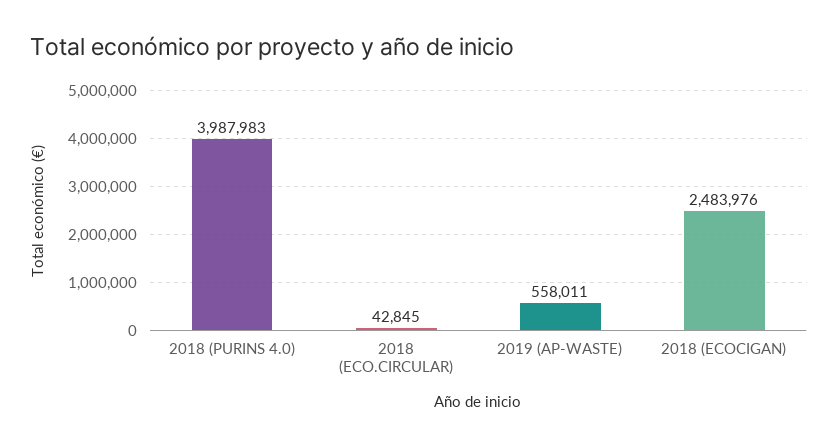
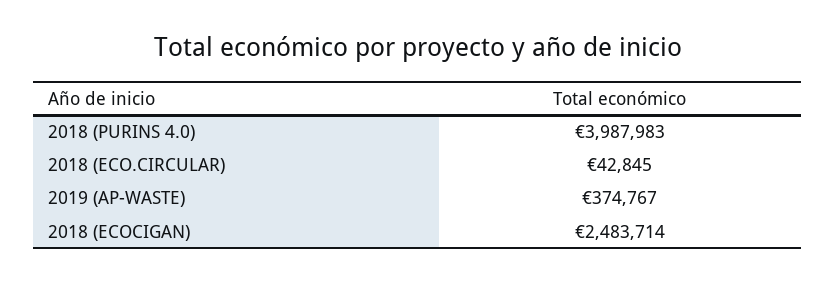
2019 (AP-WASTE): 558011 -> 374767
2018 (ECOCIGAN): 2483976 -> 2483714

